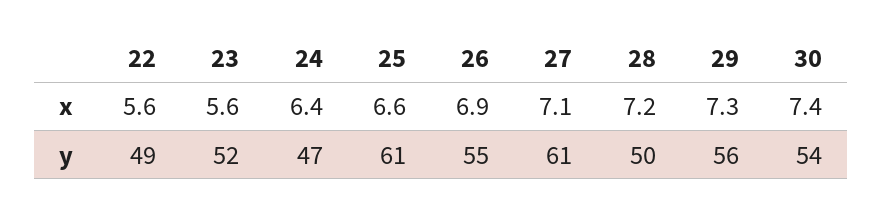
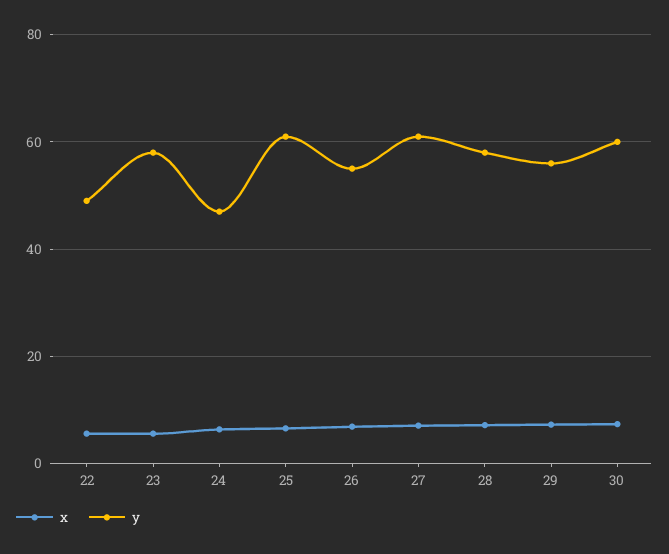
y, 23: 52 -> 58
y, 28: 50 -> 58
y, 30: 54 -> 60

